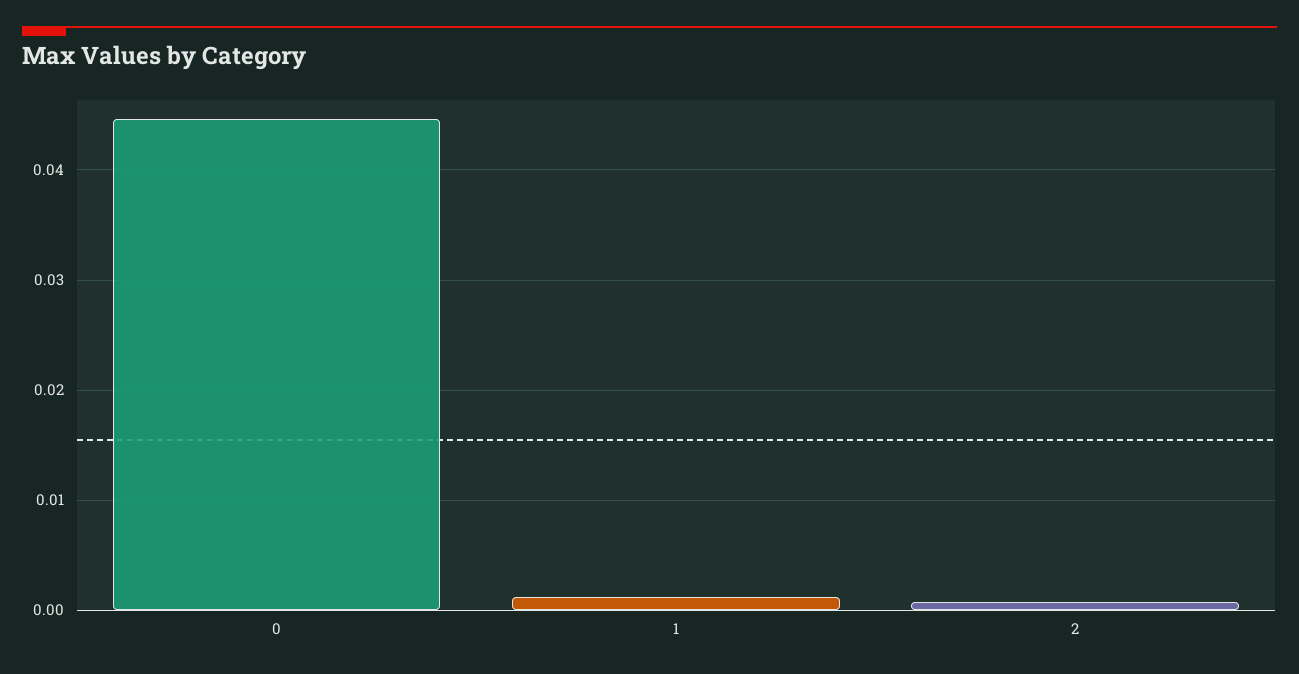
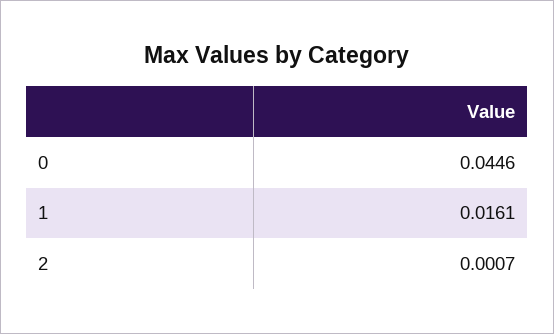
1: 0.001 -> 0.0161

